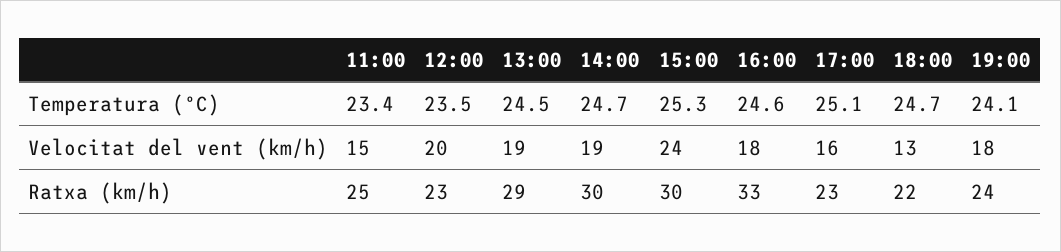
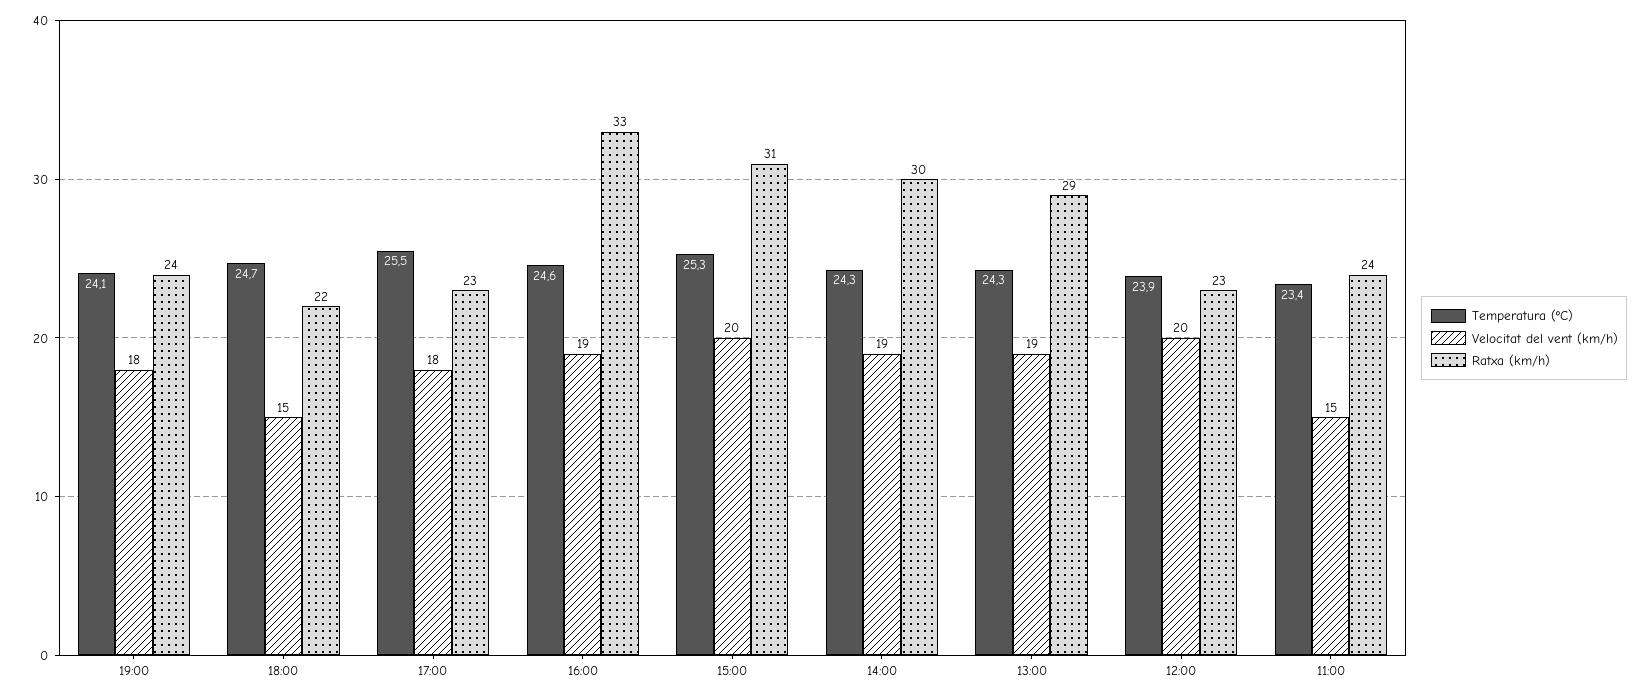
Temperatura (ºC), 12:00: 23.5 -> 23.9
Temperatura (ºC), 13:00: 24.5 -> 24.3
Temperatura (ºC), 14:00: 24.7 -> 24.3
Temperatura (ºC), 17:00: 25.1 -> 25.5
Velocitat del vent (km/h), 15:00: 24 -> 20
Velocitat del vent (km/h), 16:00: 18 -> 19
Velocitat del vent (km/h), 17:00: 16 -> 18
Velocitat del vent (km/h), 18:00: 13 -> 15
Ratxa (km/h), 11:00: 25 -> 24
Ratxa (km/h), 15:00: 30 -> 31

